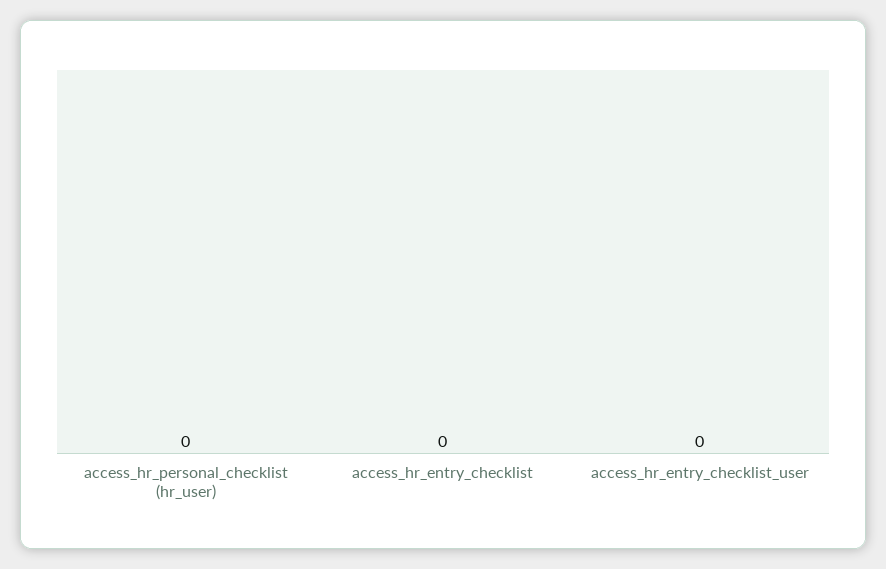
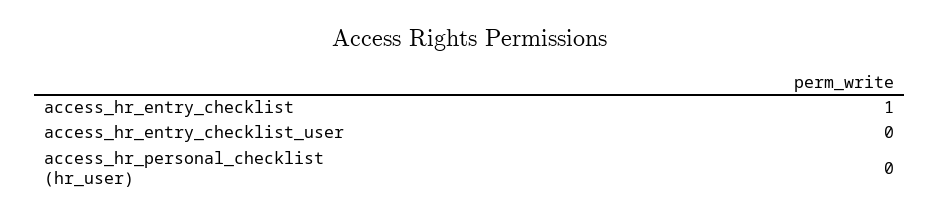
access_hr_entry_checklist: 0 -> 1

